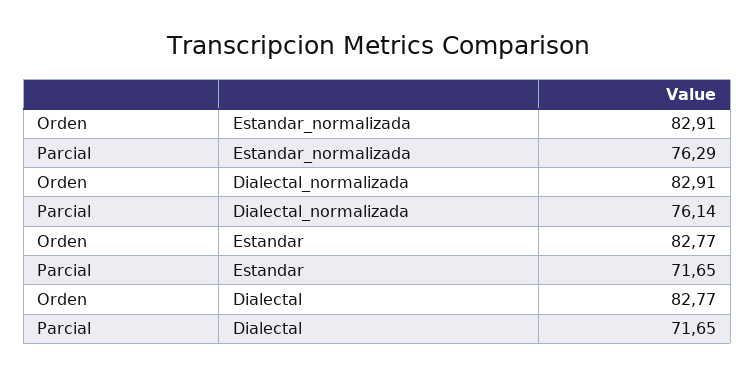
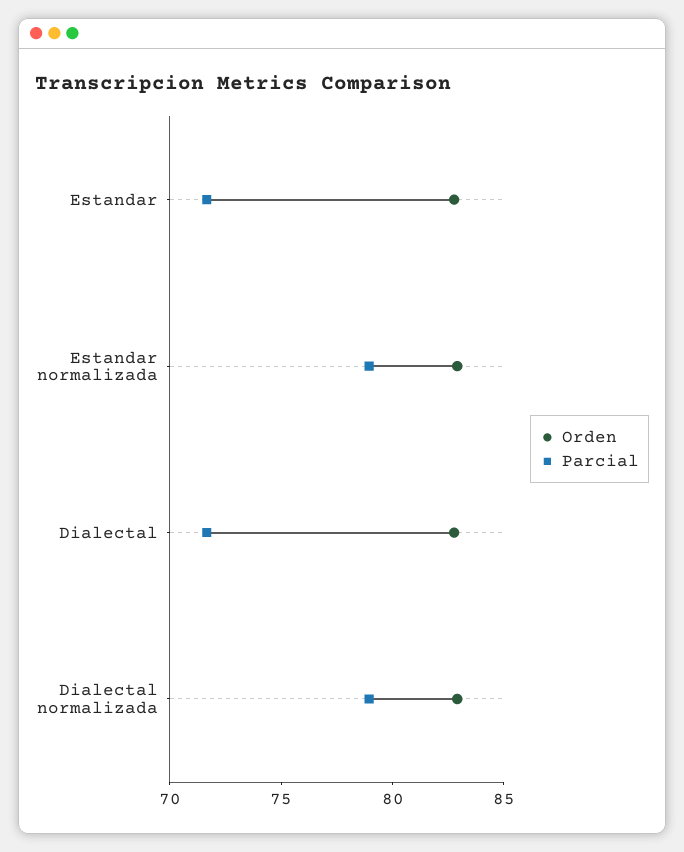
Parcial, Estandar_normalizada: 76.29 -> 79
Parcial, Dialectal_normalizada: 76.14 -> 79

